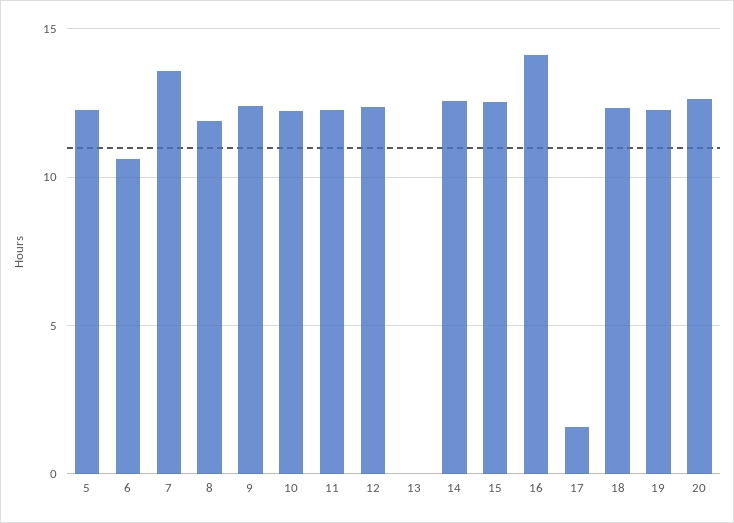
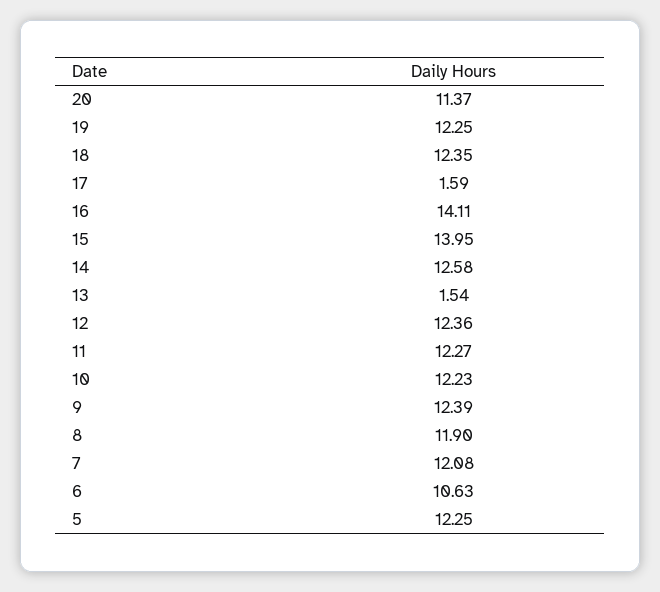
7: 13.5 -> 12.08
13: 0 -> 1.54
15: 12.5 -> 13.95
20: 12.5 -> 11.37

